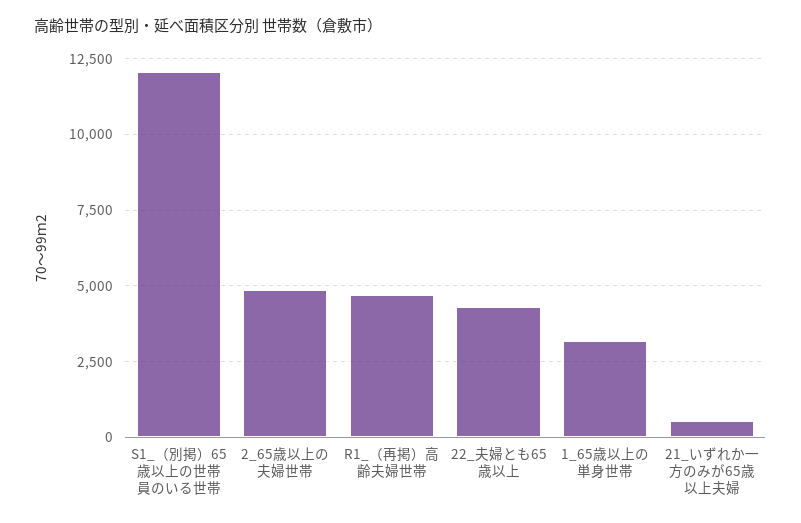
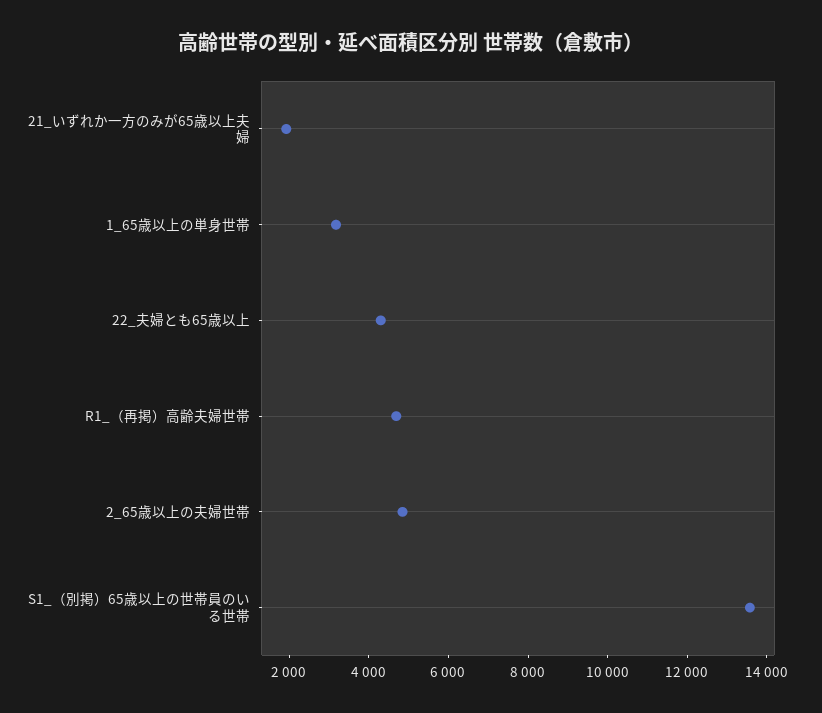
S1_（別掲）65歳以上の世帯員のいる世帯: 12000 -> 13500
21_いずれか一方のみが65歳以上夫婦: 500 -> 2000

